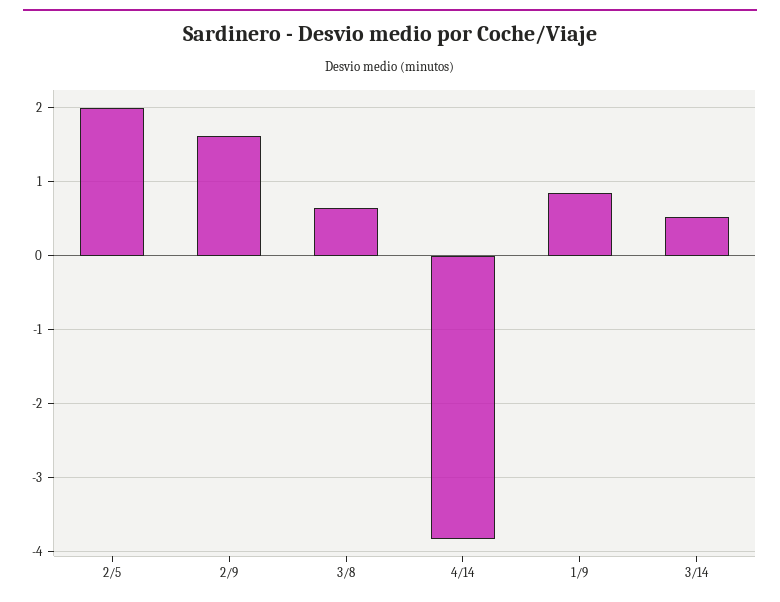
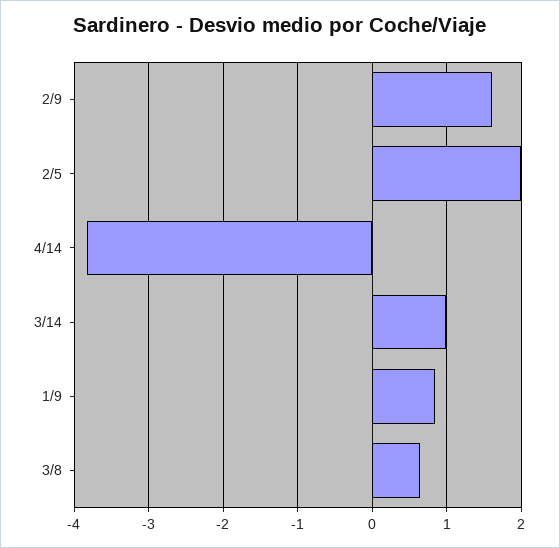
3/14: 0.5 -> 1

